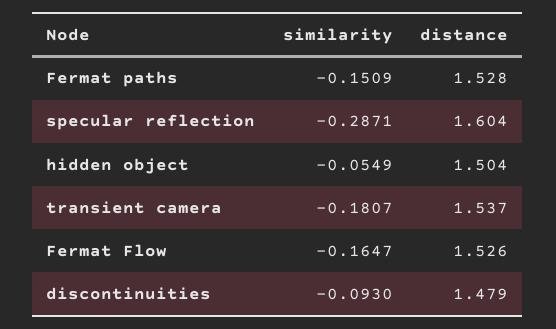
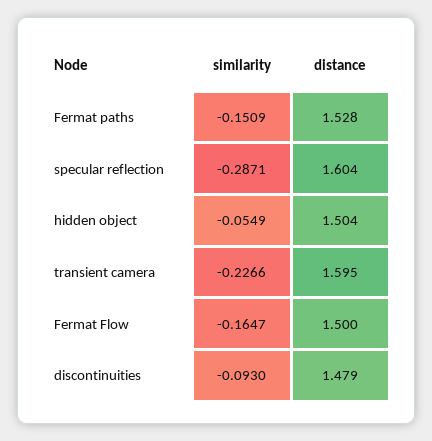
similarity, transient camera: -0.1807 -> -0.2266
distance, transient camera: 1.537 -> 1.595
distance, Fermat Flow: 1.526 -> 1.5

